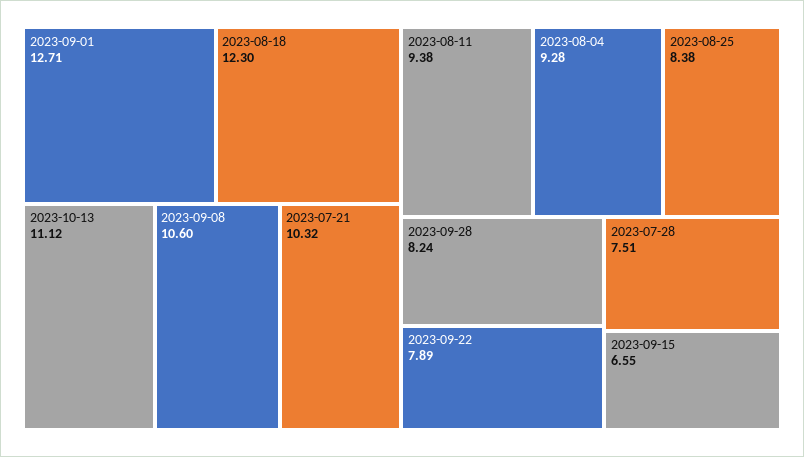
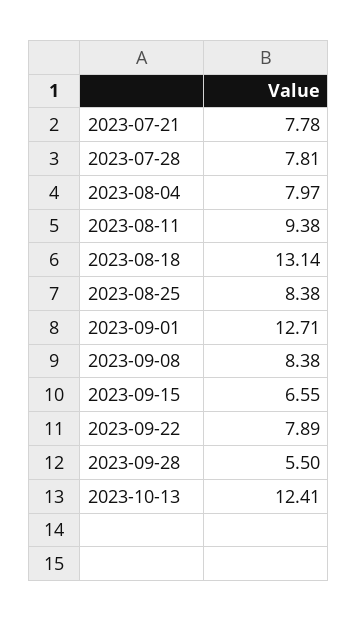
2023-08-18: 12.3 -> 13.14
2023-10-13: 11.12 -> 12.41
2023-09-08: 10.6 -> 8.38
2023-07-21: 10.32 -> 7.78
2023-08-04: 9.28 -> 7.97
2023-09-28: 8.24 -> 5.5
2023-07-28: 7.51 -> 7.81

